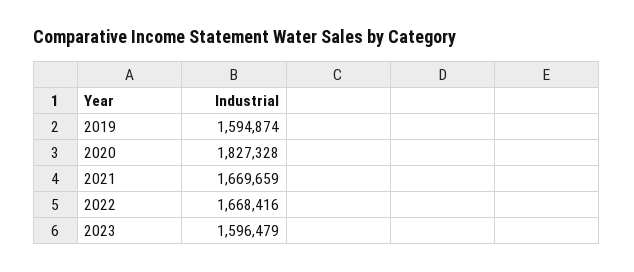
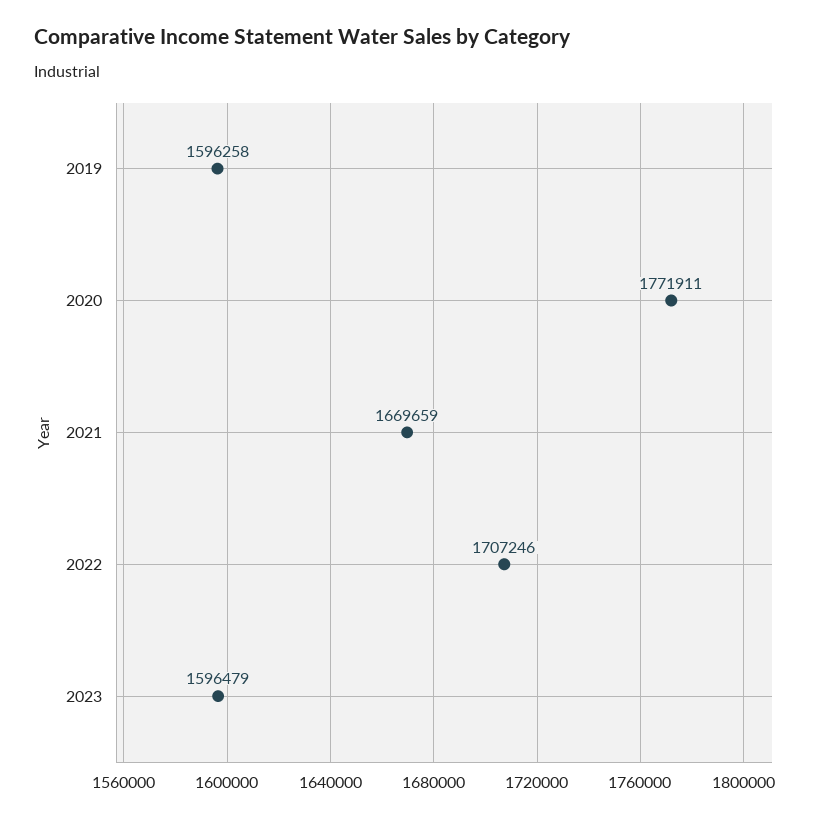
2019: 1594874 -> 1596258
2020: 1827328 -> 1771911
2022: 1668416 -> 1707246

